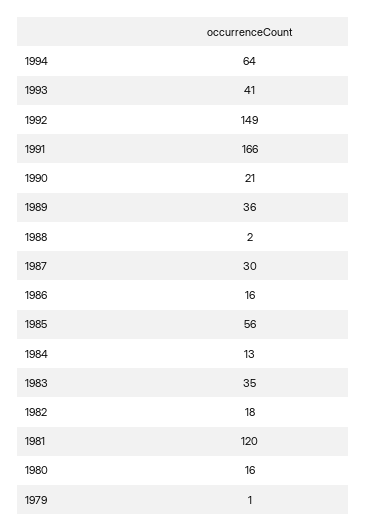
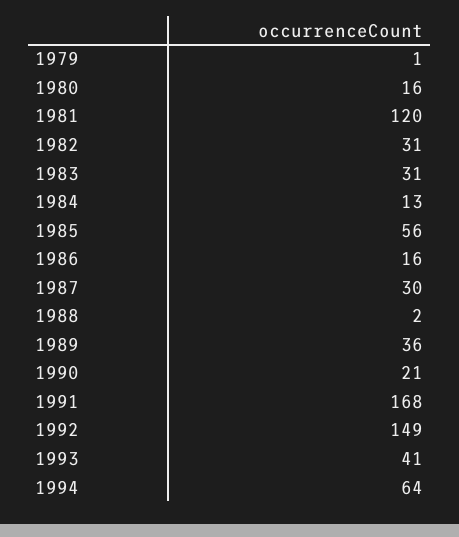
1991: 166 -> 168
1983: 35 -> 31
1982: 18 -> 31

